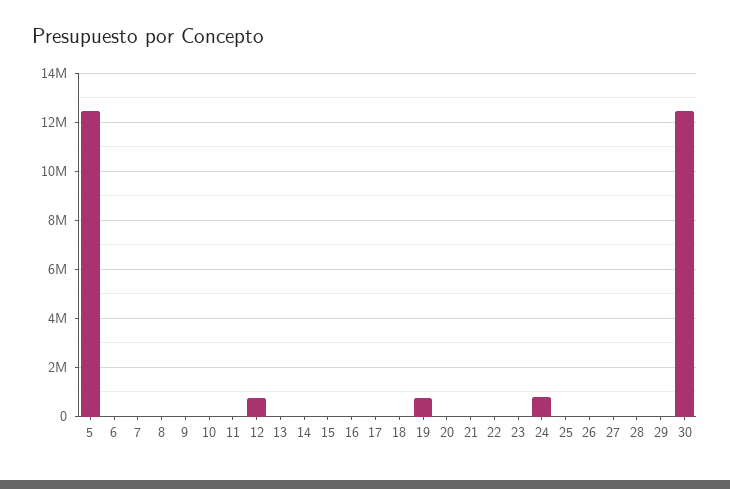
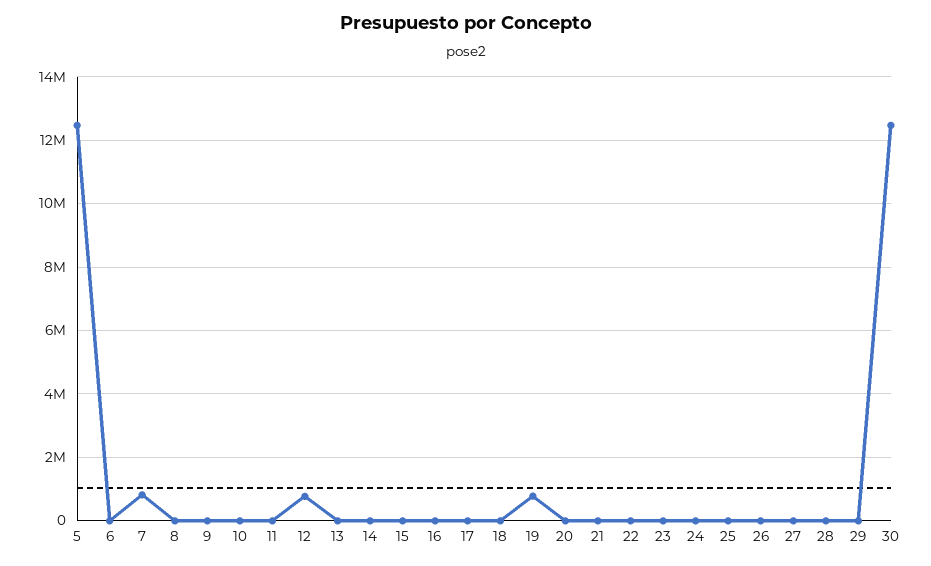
7: 0 -> 800000
24: 750000 -> 0

